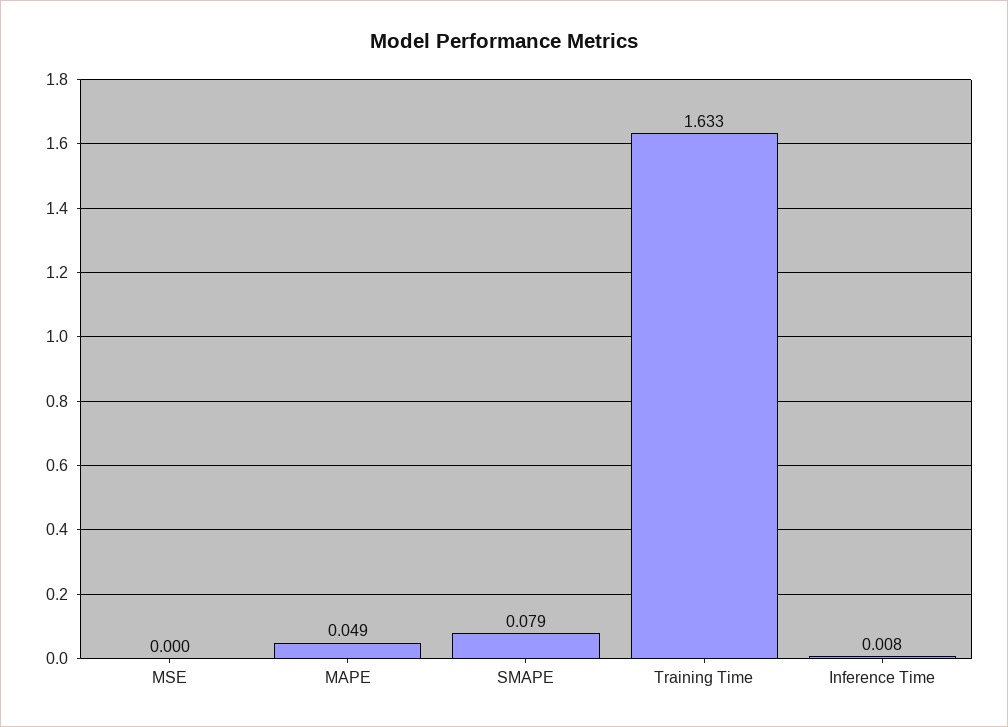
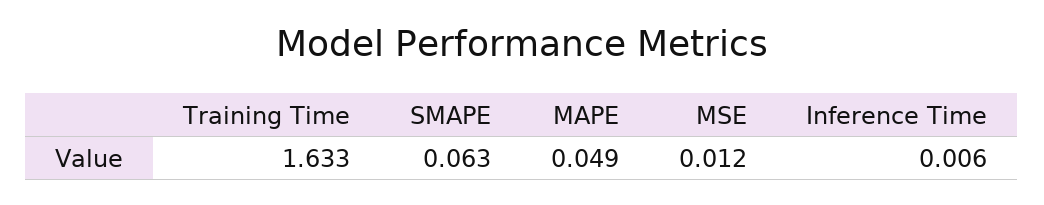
MSE: 0 -> 0.012
SMAPE: 0.079 -> 0.063
Inference Time: 0.008 -> 0.006

